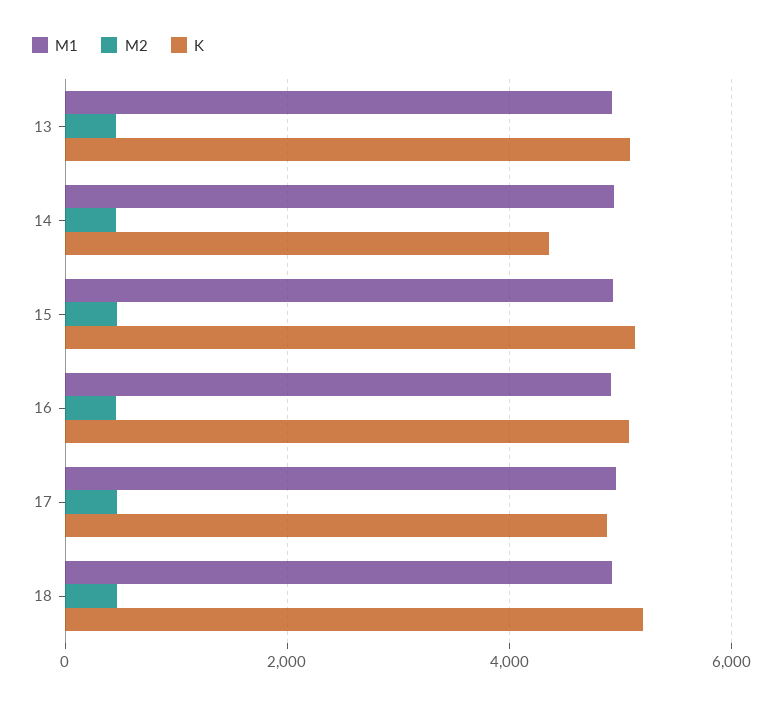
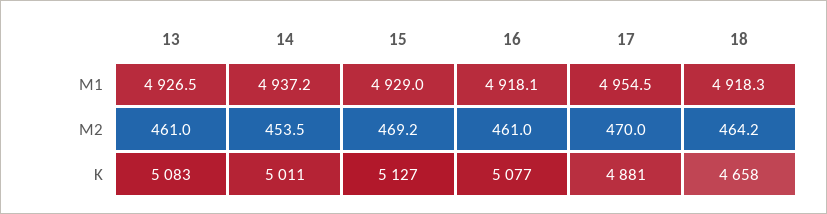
K, 14: 4400 -> 5011
K, 18: 5200 -> 4658

